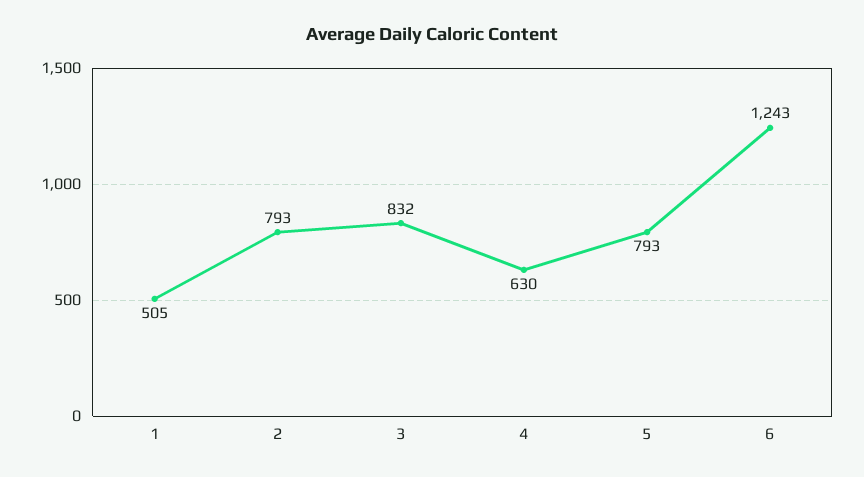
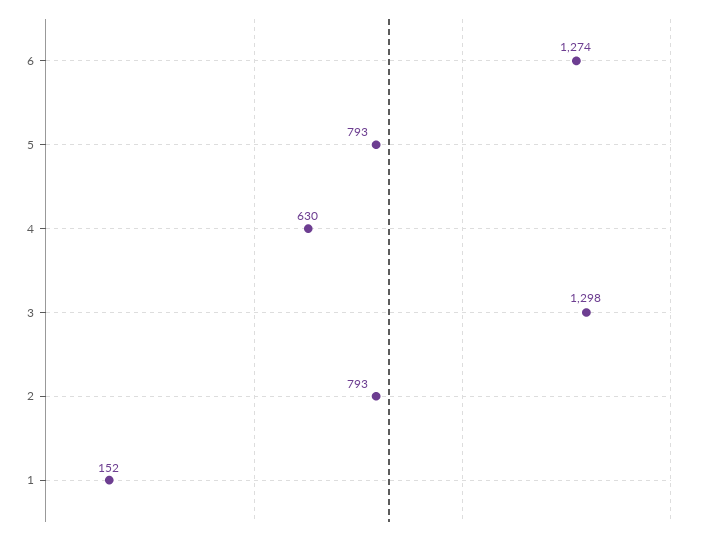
1: 505 -> 152
3: 832 -> 1298
6: 1243 -> 1274

